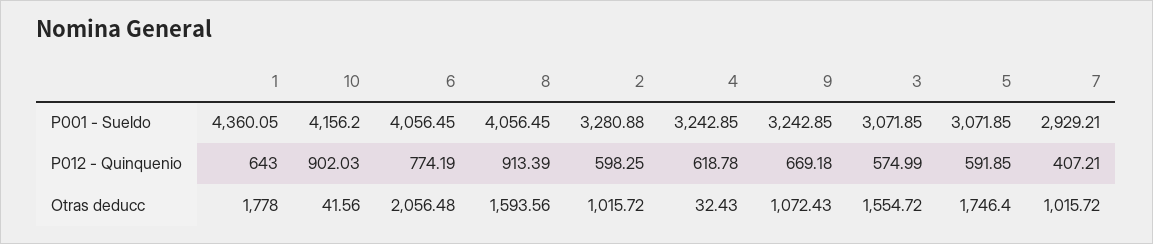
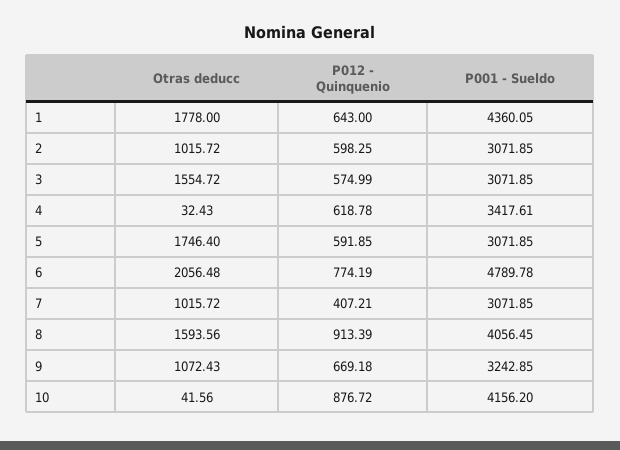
6, P001 - Sueldo: 4056.45 -> 4789.78
2, P001 - Sueldo: 3280.88 -> 3071.85
4, P001 - Sueldo: 3242.85 -> 3417.61
7, P001 - Sueldo: 2929.21 -> 3071.85
10, P012 - Quinquenio: 902.03 -> 876.72

